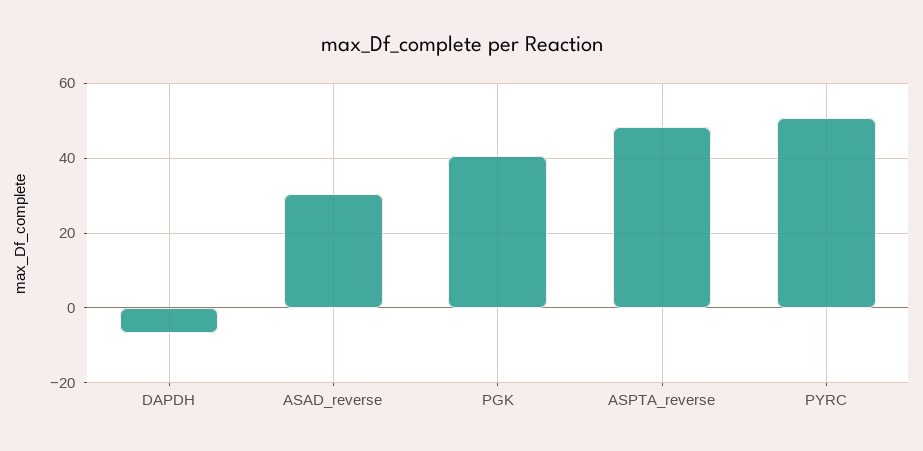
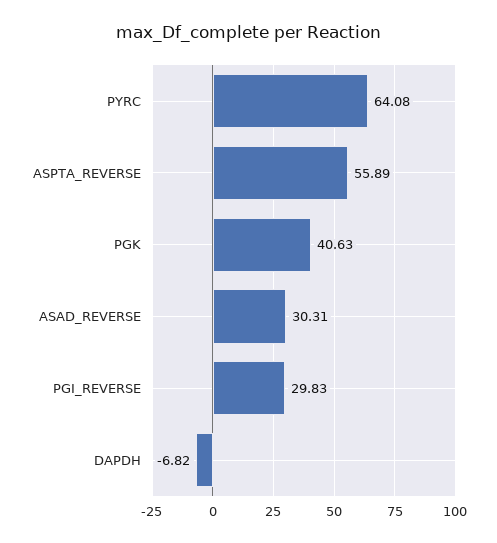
ASPTA_reverse: 48 -> 55.89
PYRC: 50 -> 64.08
PGI_REVERSE: none -> 29.83

